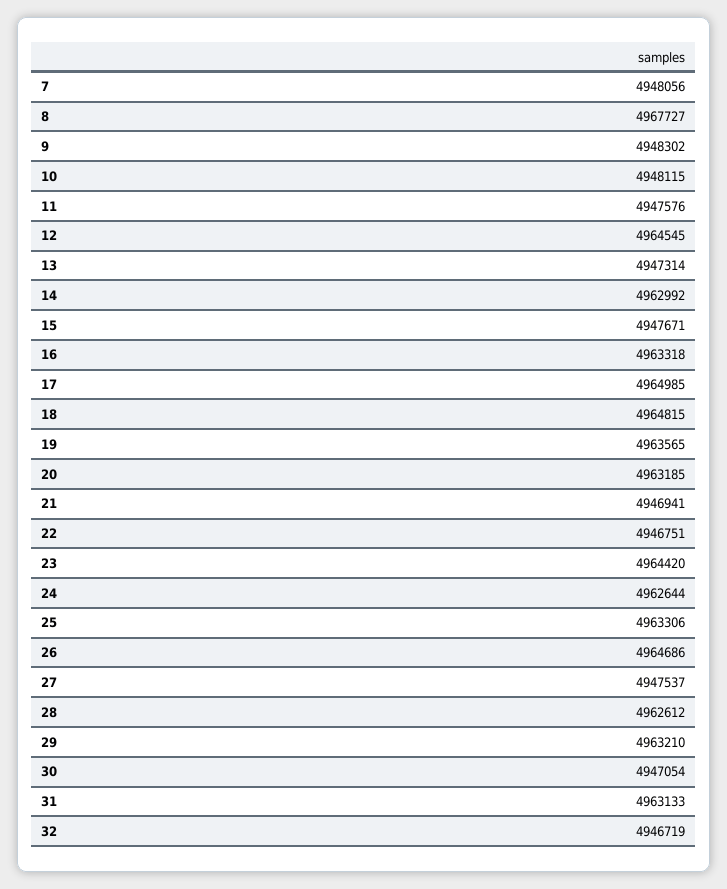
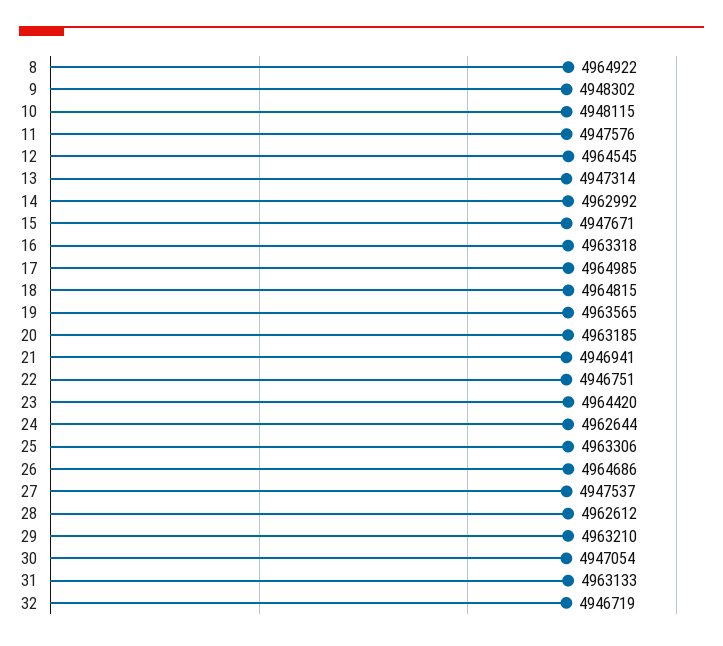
7: 4948056 -> none
8: 4967727 -> 4964922

